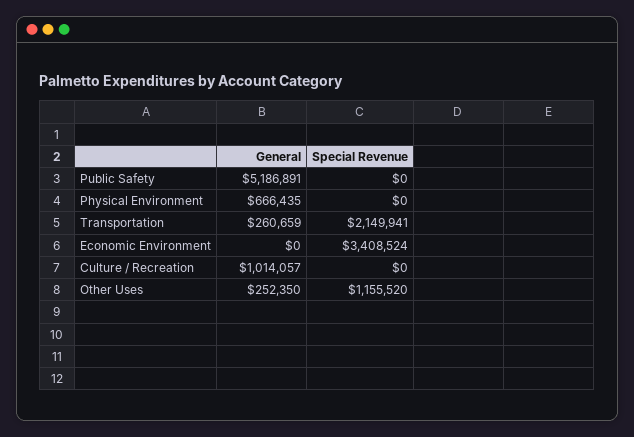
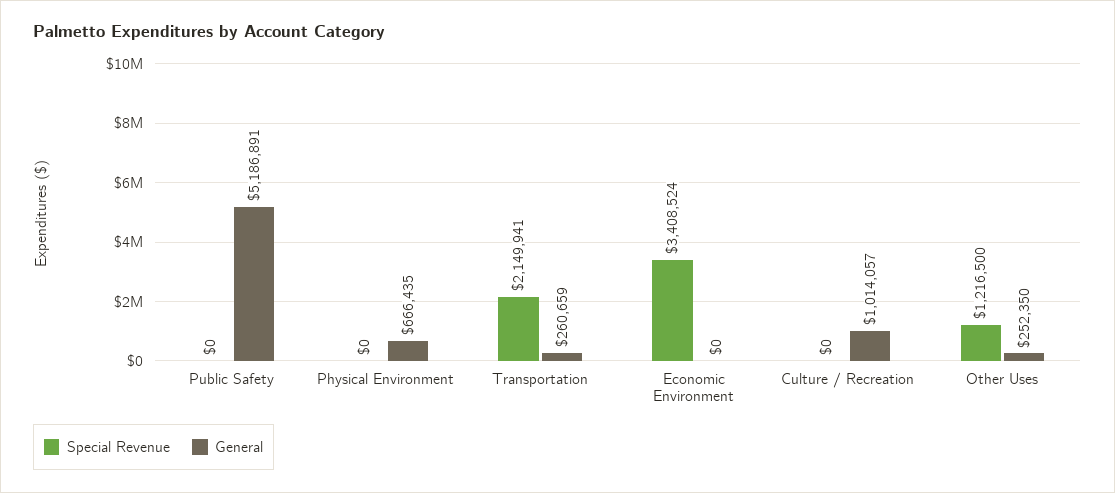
Special Revenue, Other Uses: 1155520 -> 1216500

